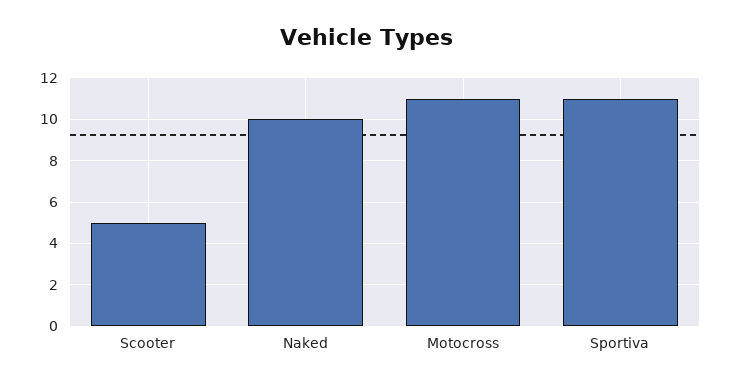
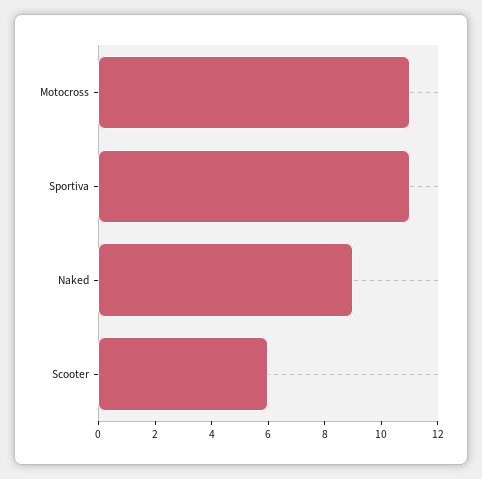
Scooter: 5 -> 6
Naked: 10 -> 9

